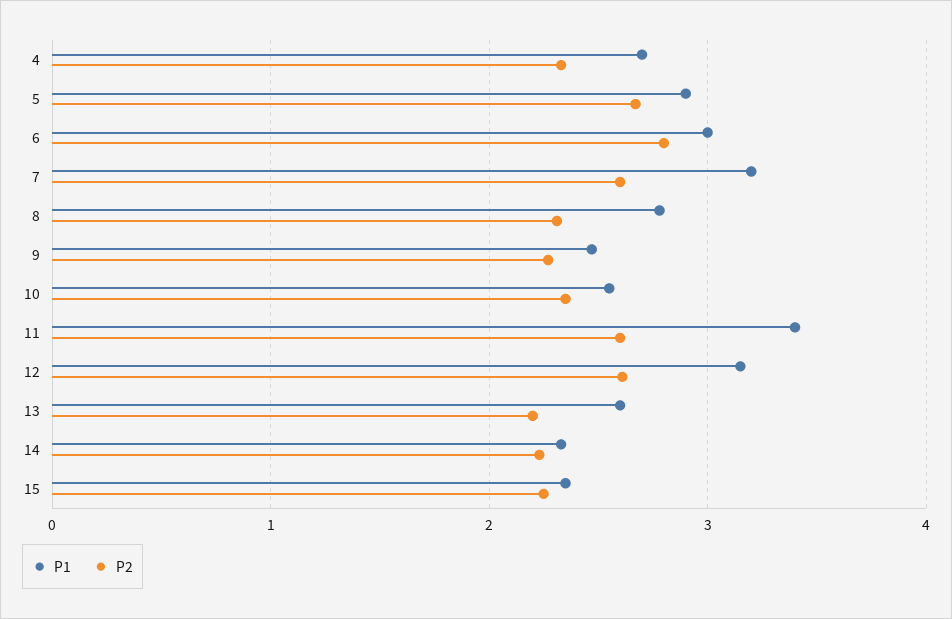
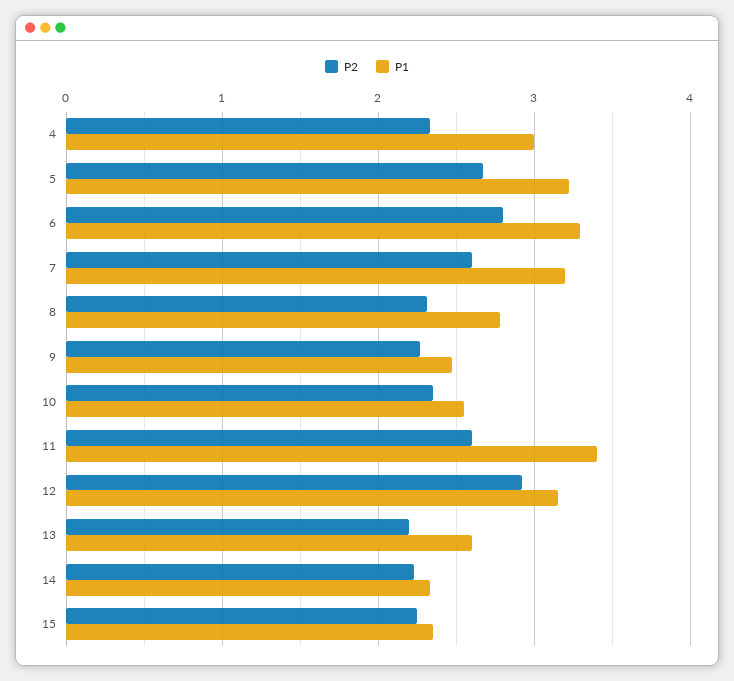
P1, 4: 2.7 -> 3
P1, 5: 2.9 -> 3.2
P1, 6: 3 -> 3.3
P2, 12: 2.6 -> 2.9

